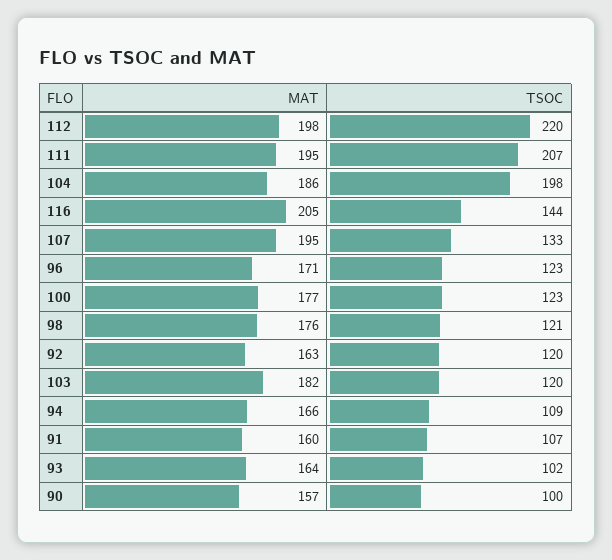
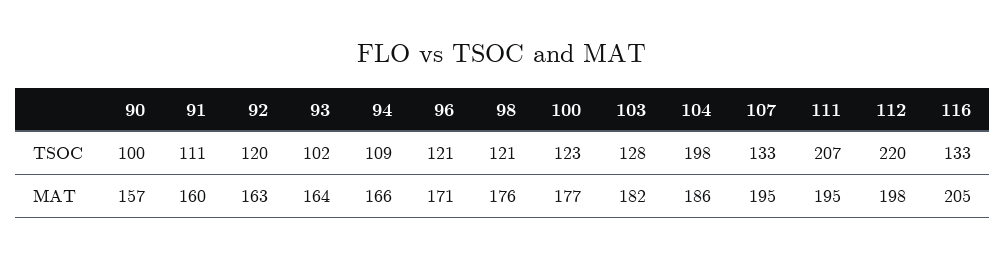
TSOC, 116: 144 -> 133
TSOC, 96: 123 -> 121
TSOC, 103: 120 -> 128
TSOC, 91: 107 -> 111

